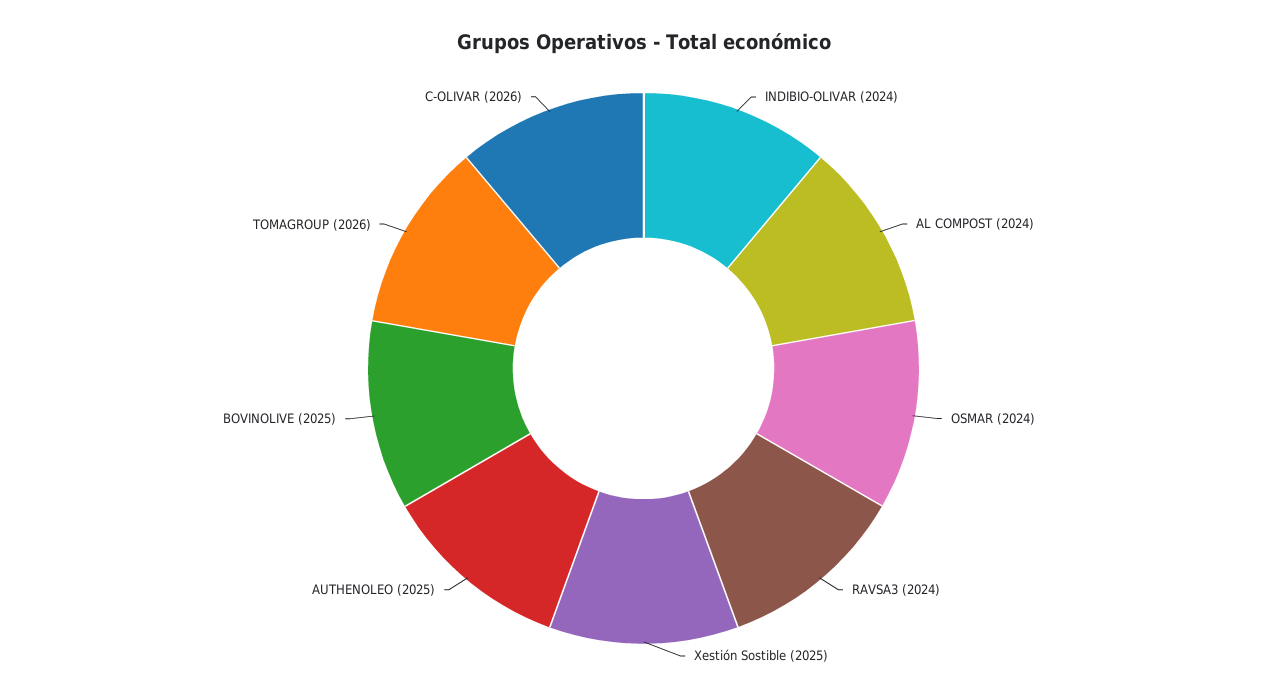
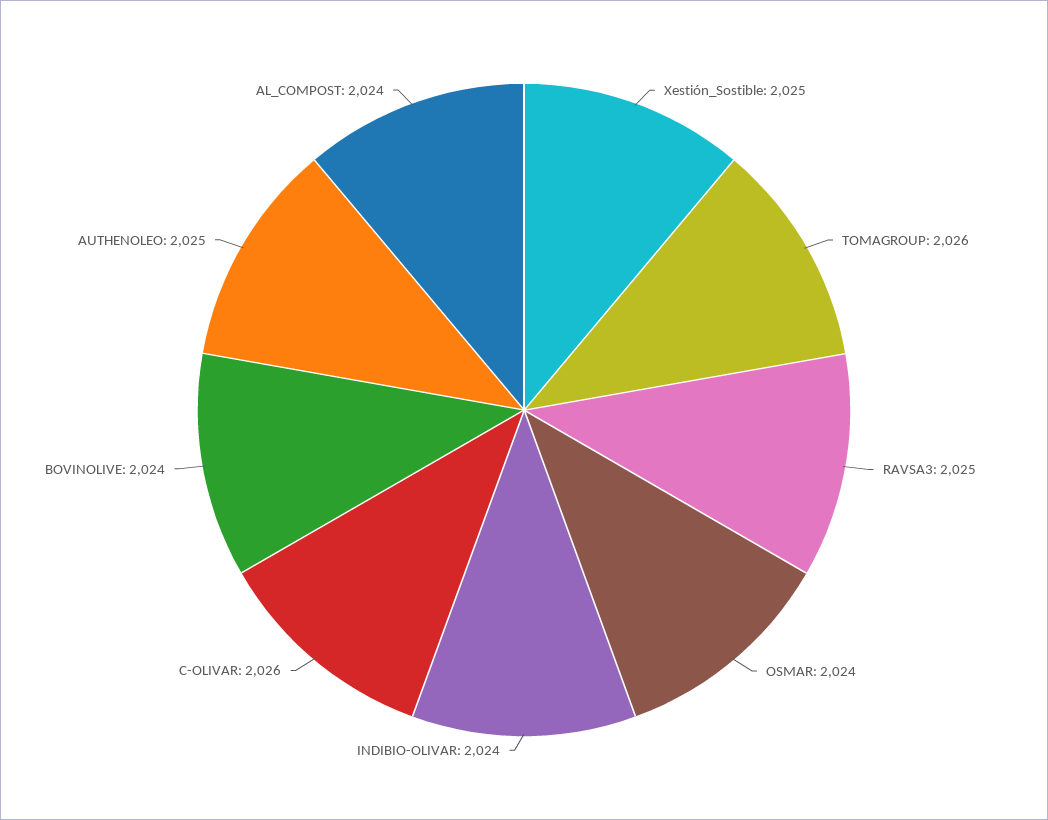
RAVSA3: 2024 -> 2025
BOVINOLIVE: 2025 -> 2024

